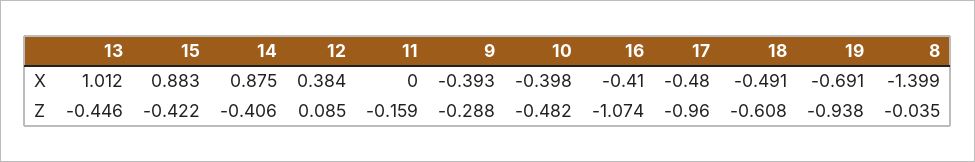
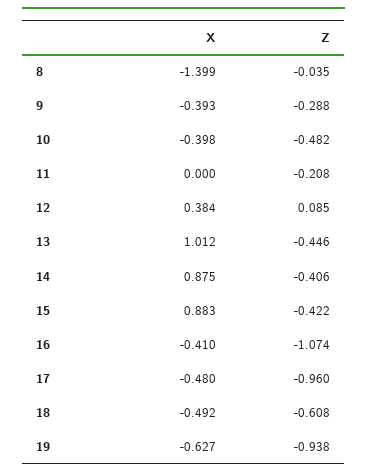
18, X: -0.491 -> -0.492
19, X: -0.691 -> -0.627
11, Z: -0.159 -> -0.208

